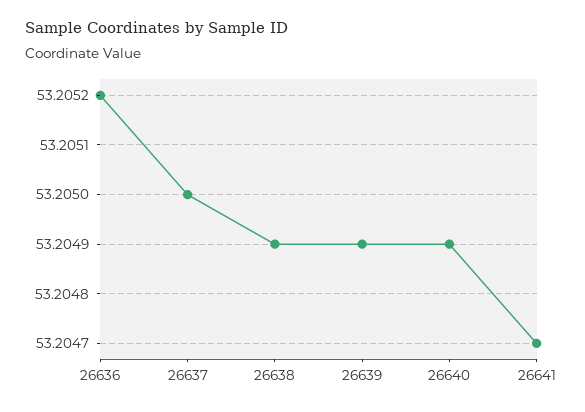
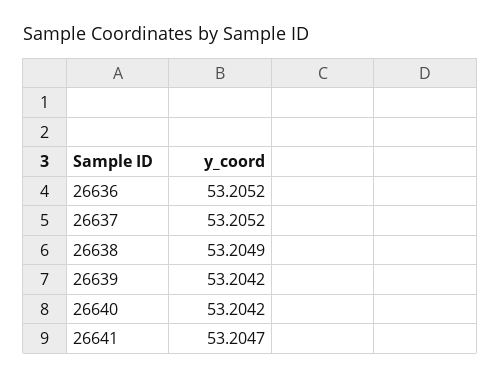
26637: 53.205 -> 53.2052
26639: 53.2049 -> 53.2042
26640: 53.2049 -> 53.2042

